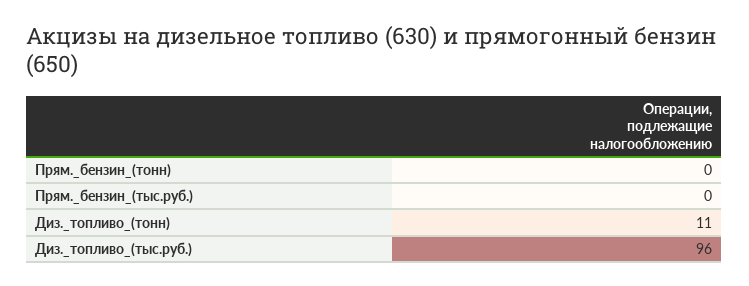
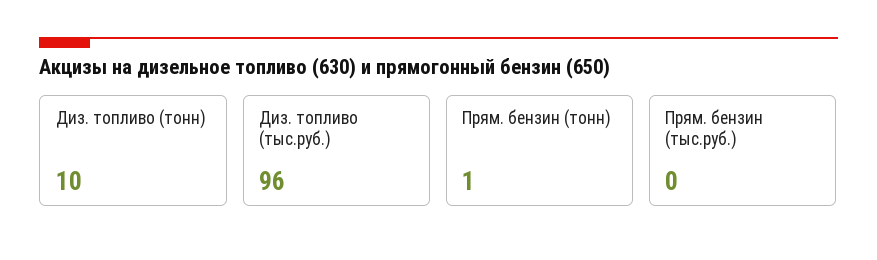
Прям._бензин_(тонн): 0 -> 1
Диз._топливо_(тонн): 11 -> 10

